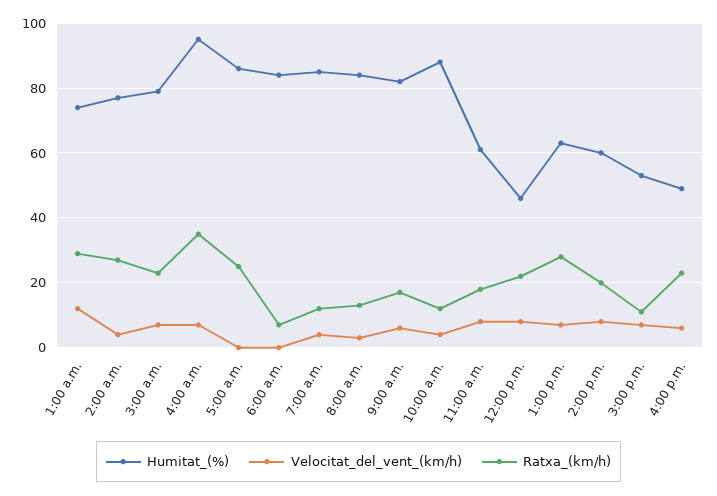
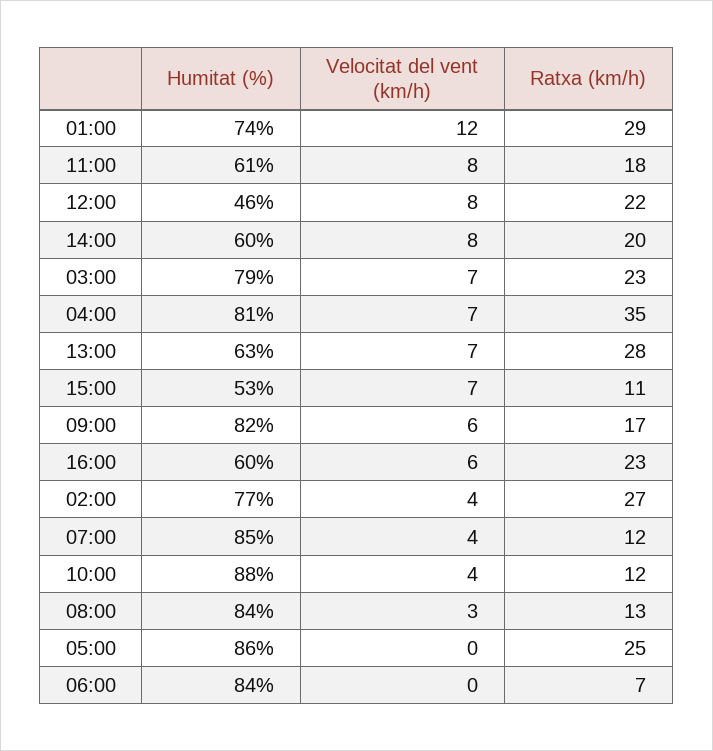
Humitat_(%), 4:00 a.m.: 95 -> 81
Humitat_(%), 4:00 p.m.: 50 -> 60

